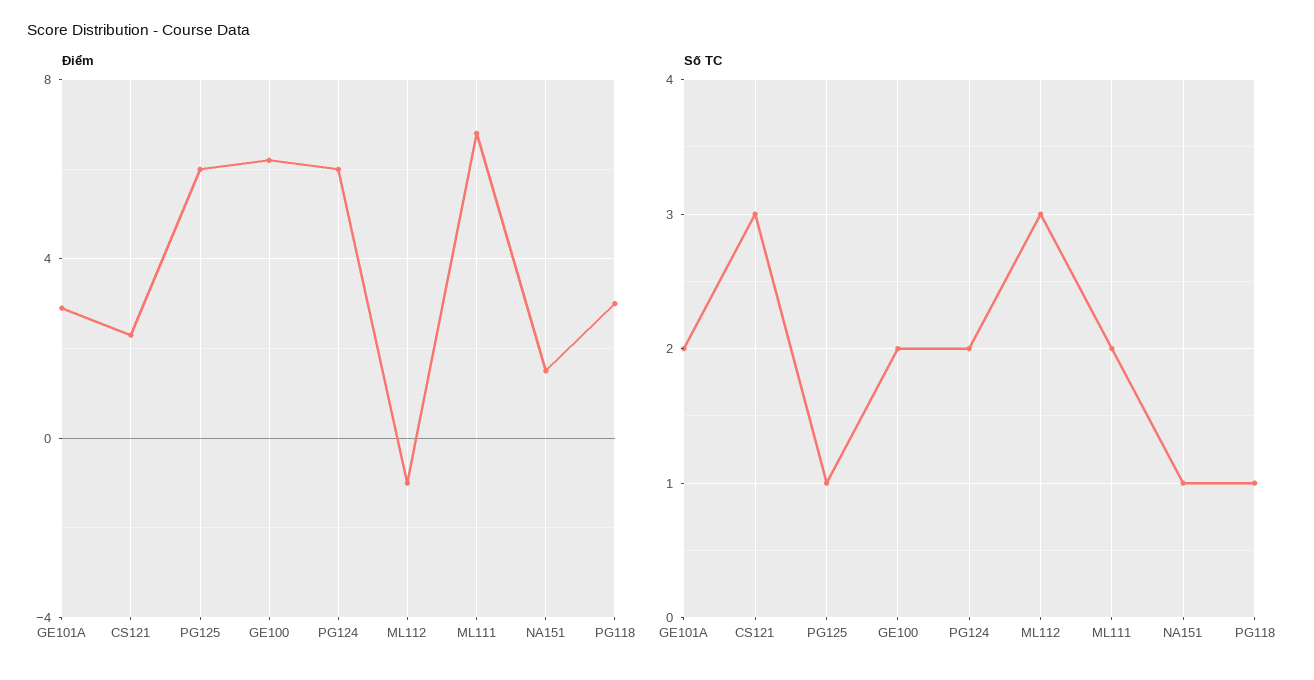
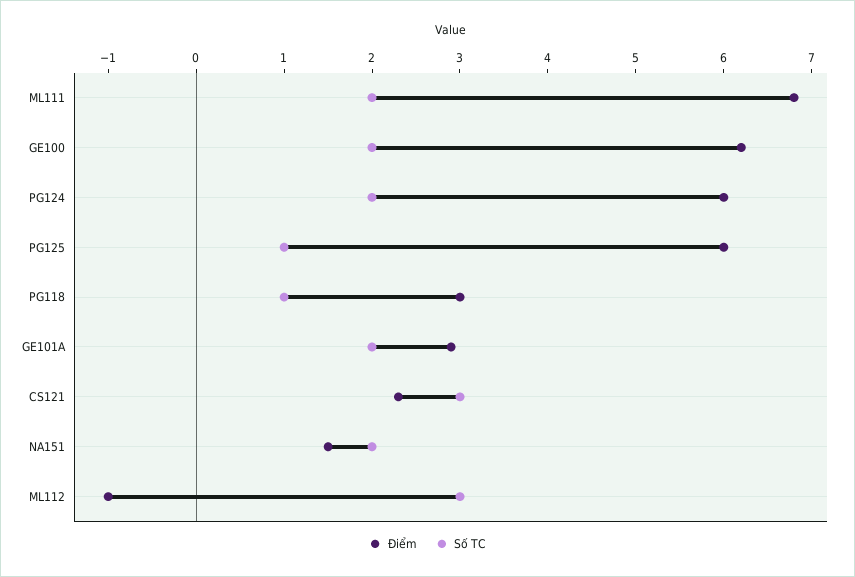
Số TC, NA151: 1 -> 2

